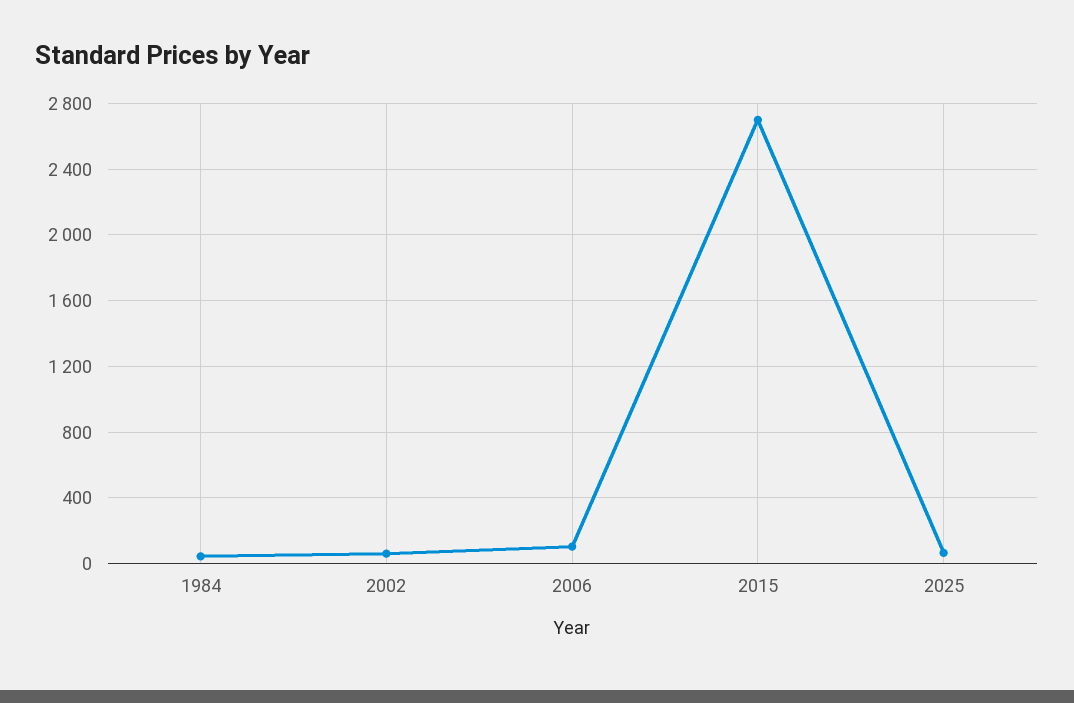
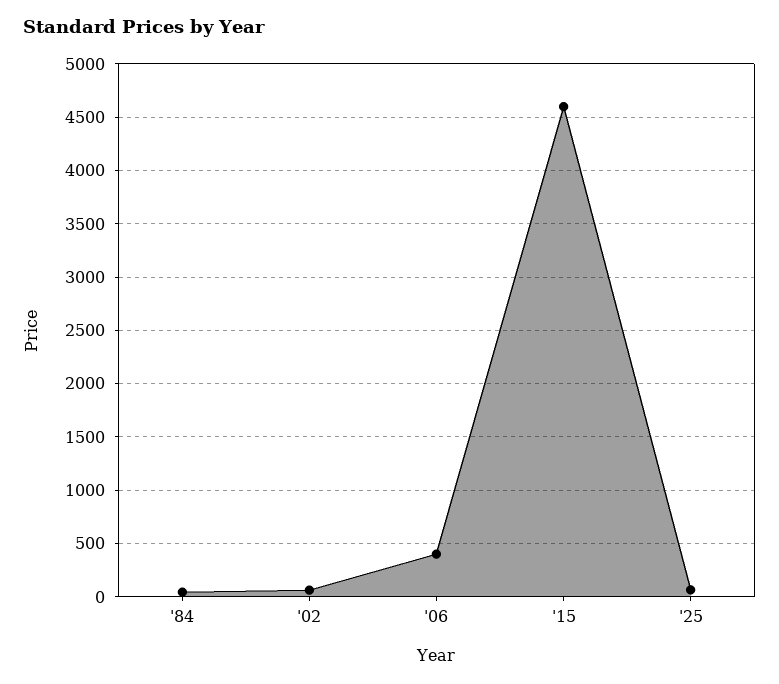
2006: 100 -> 400
2015: 2700 -> 4600

